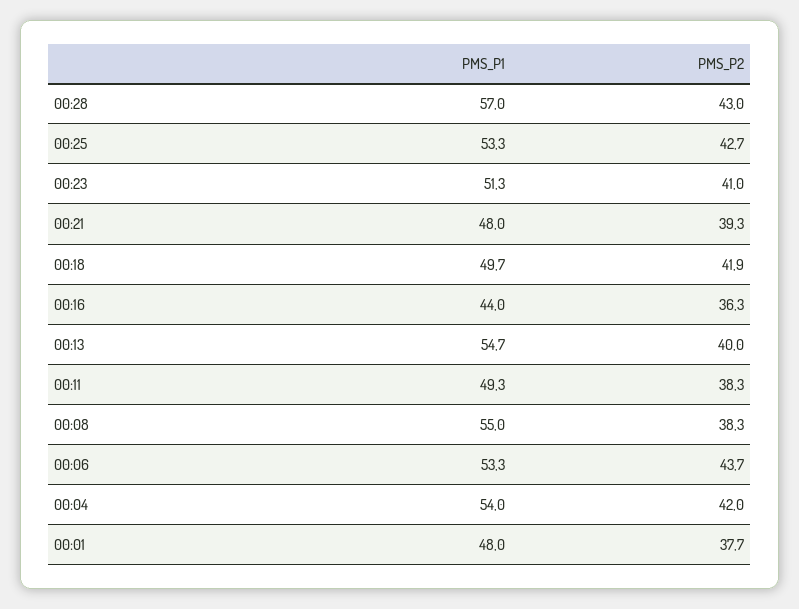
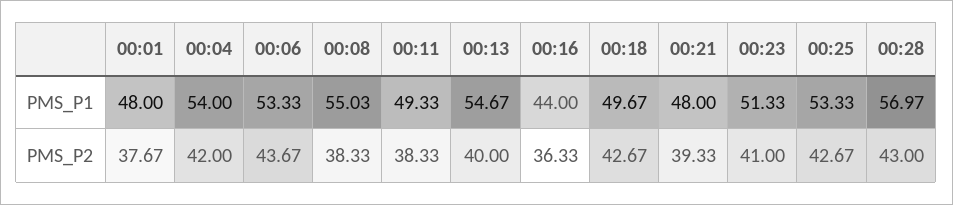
PMS_P2, 00:18: 41.9 -> 42.67

